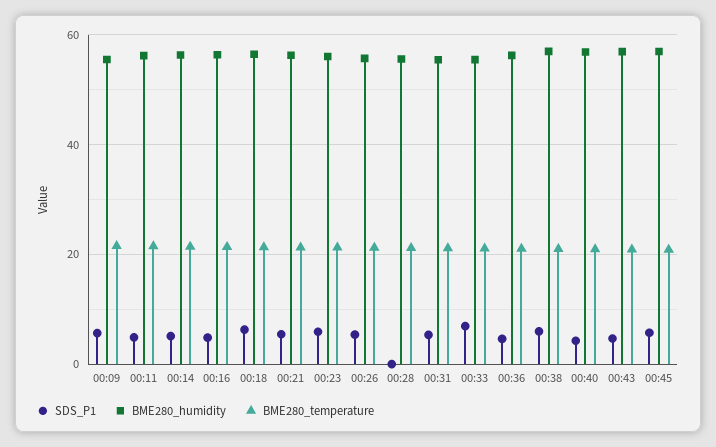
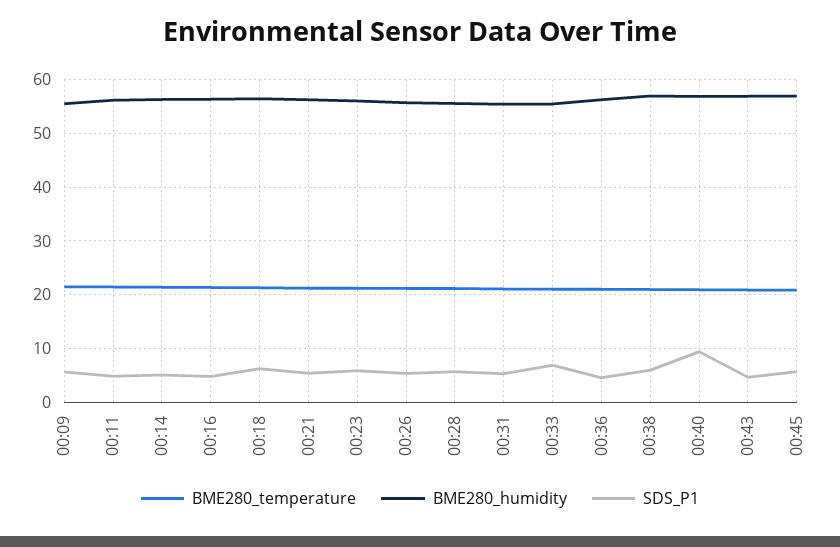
SDS_P1, 00:28: 0 -> 6
SDS_P1, 00:40: 4 -> 10

